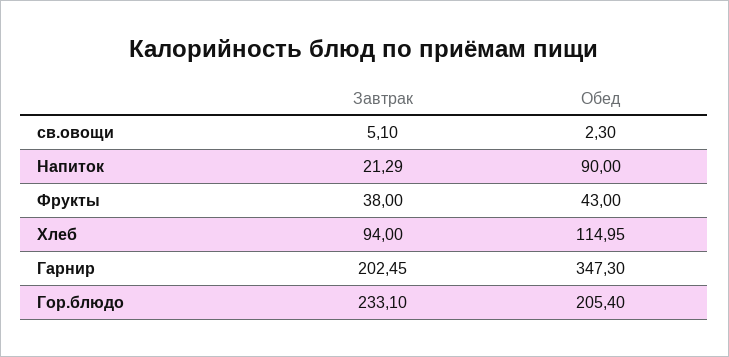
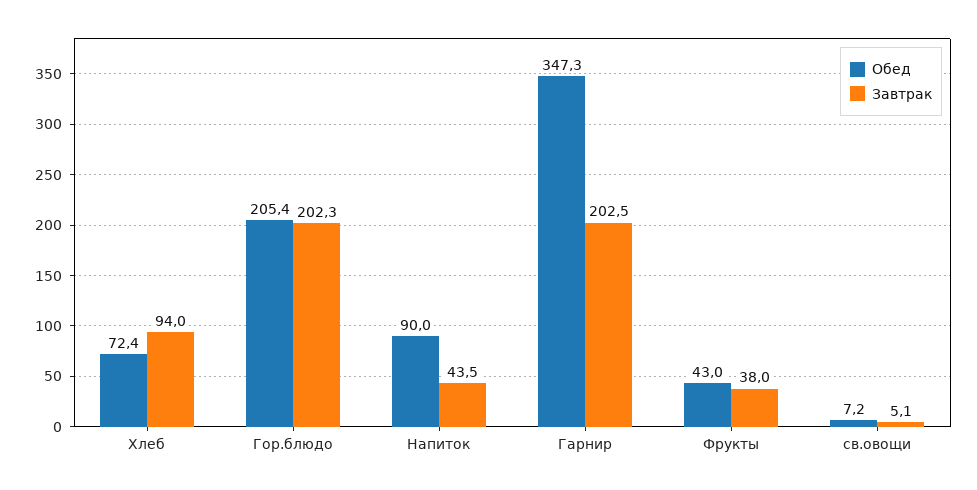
Обед, св.овощи: 2.3 -> 7.2
Завтрак, Напиток: 21.29 -> 43.5
Обед, Хлеб: 114.95 -> 72.4
Завтрак, Гор.блюдо: 233.1 -> 202.3

